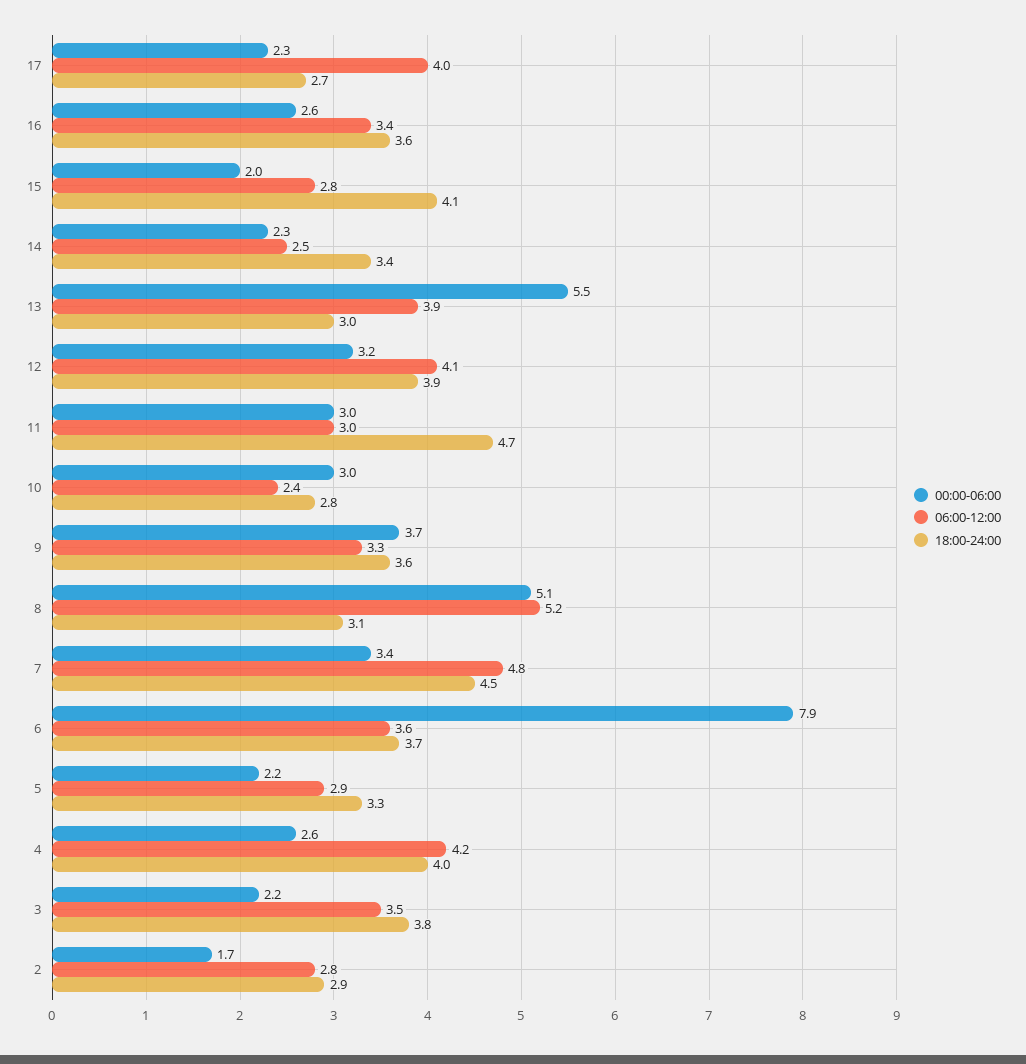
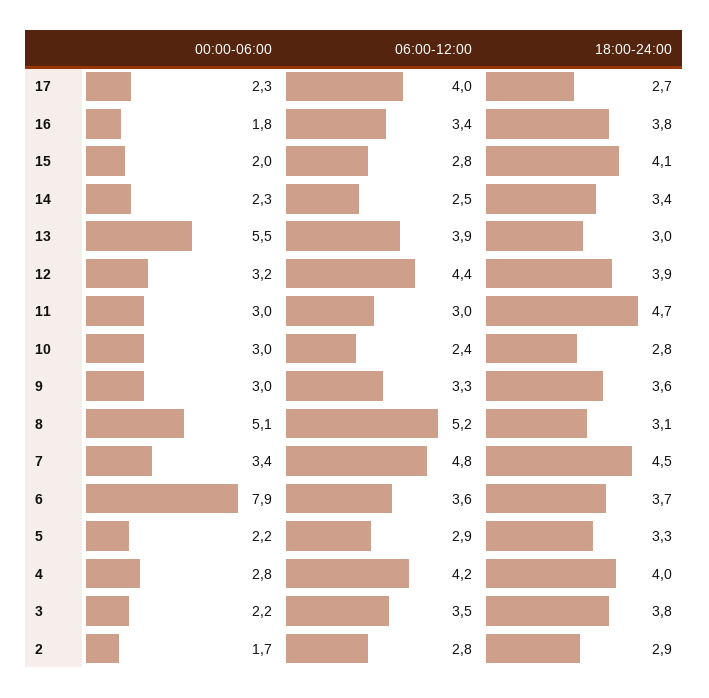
00:00-06:00, 16: 2.6 -> 1.8
18:00-24:00, 16: 3.6 -> 3.8
06:00-12:00, 12: 4.1 -> 4.4
00:00-06:00, 9: 3.7 -> 3
00:00-06:00, 4: 2.6 -> 2.8

